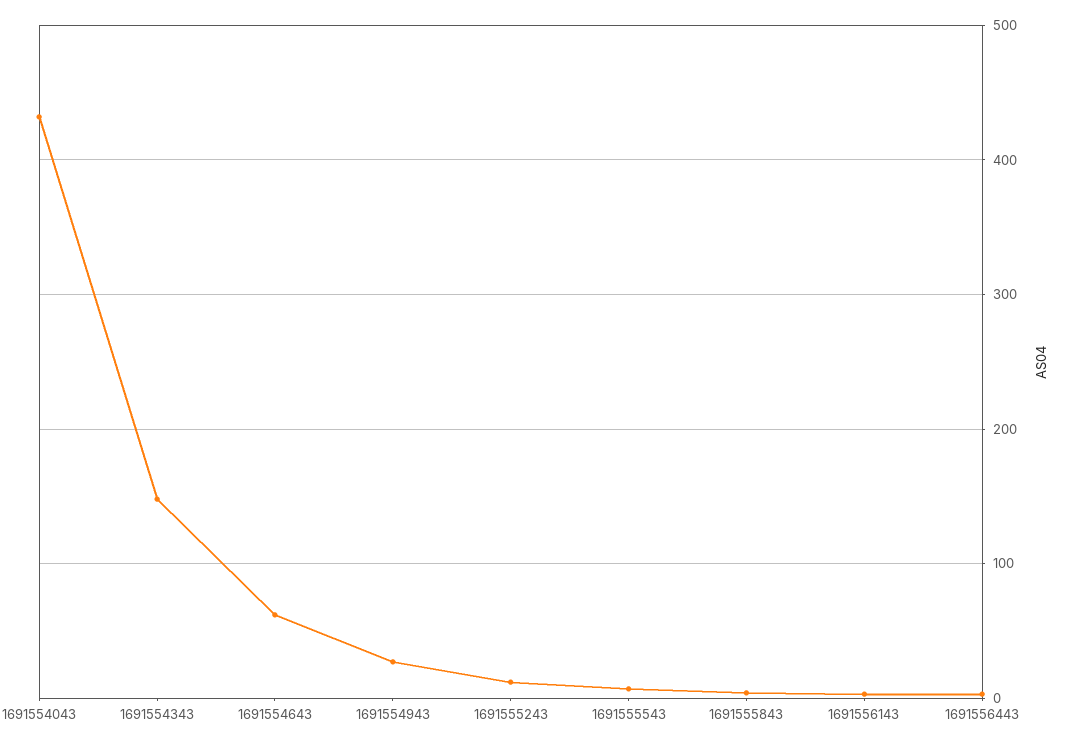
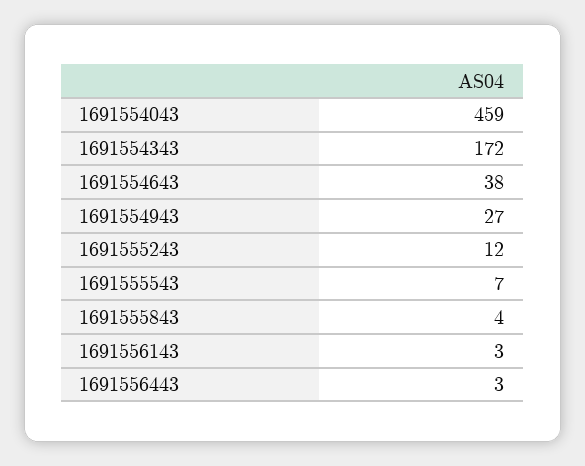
1691554043: 430 -> 459
1691554343: 150 -> 172
1691554643: 60 -> 38

